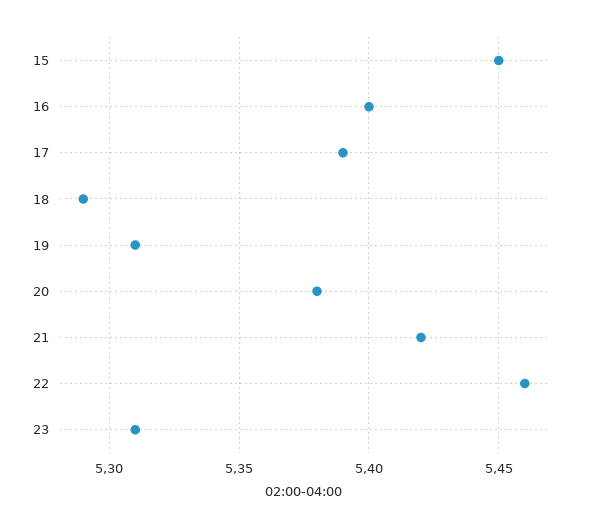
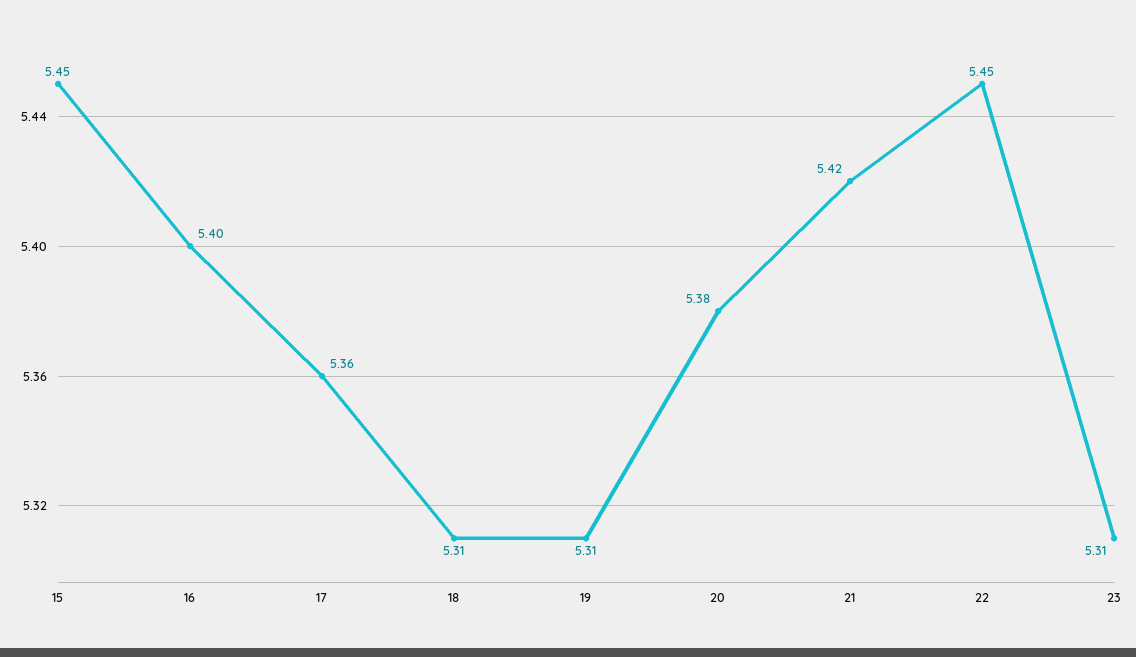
17: 5.39 -> 5.36
18: 5.29 -> 5.31
22: 5.46 -> 5.45

